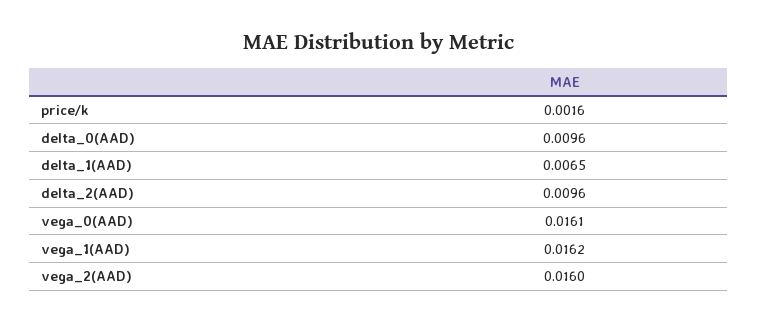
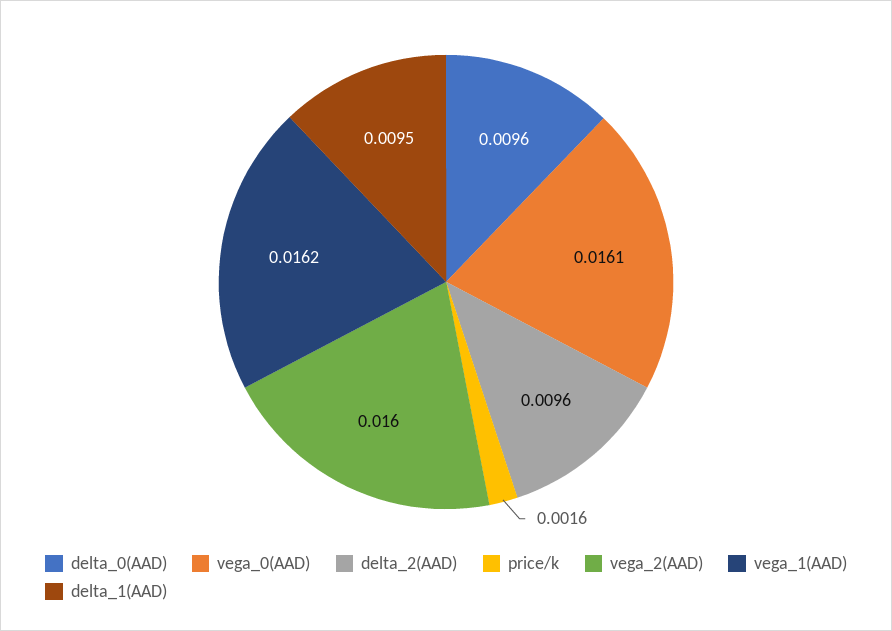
delta_1(AAD): 0.0065 -> 0.0095

